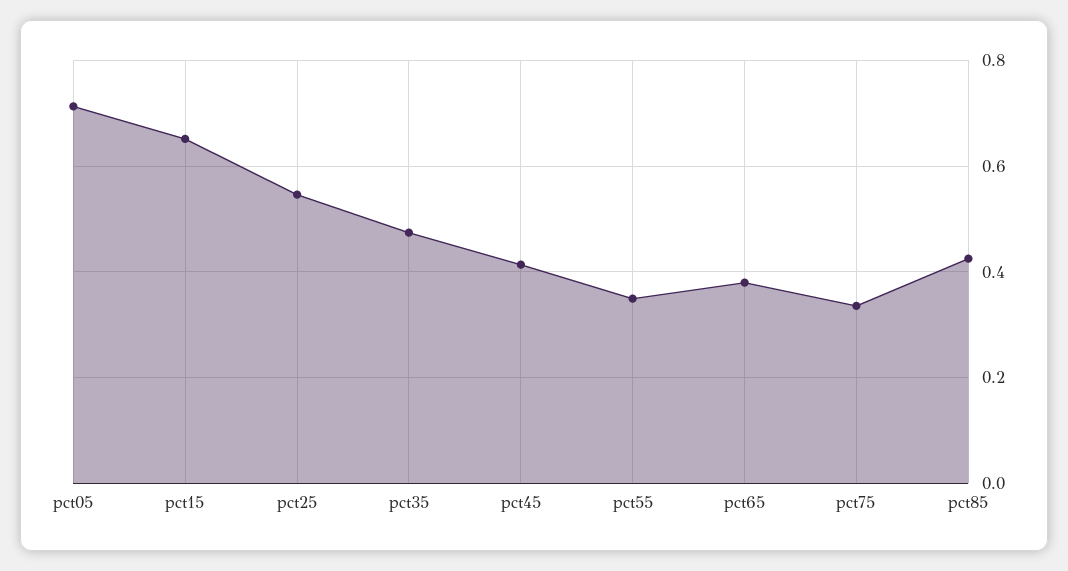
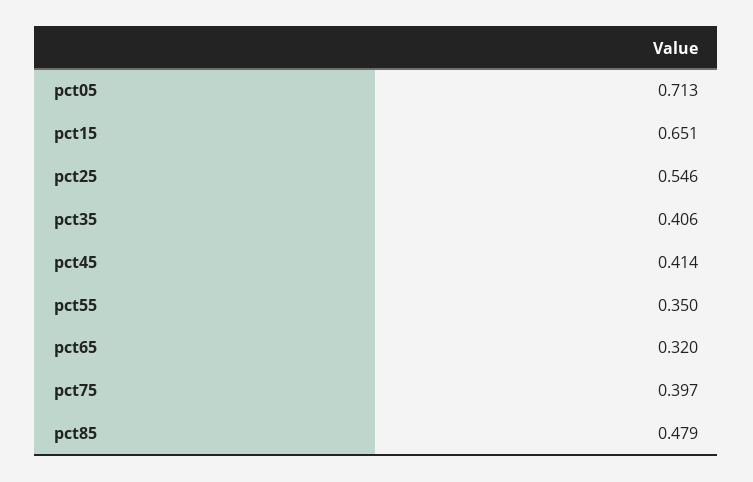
pct35: 0.48 -> 0.406
pct65: 0.38 -> 0.32
pct75: 0.34 -> 0.397
pct85: 0.42 -> 0.479

